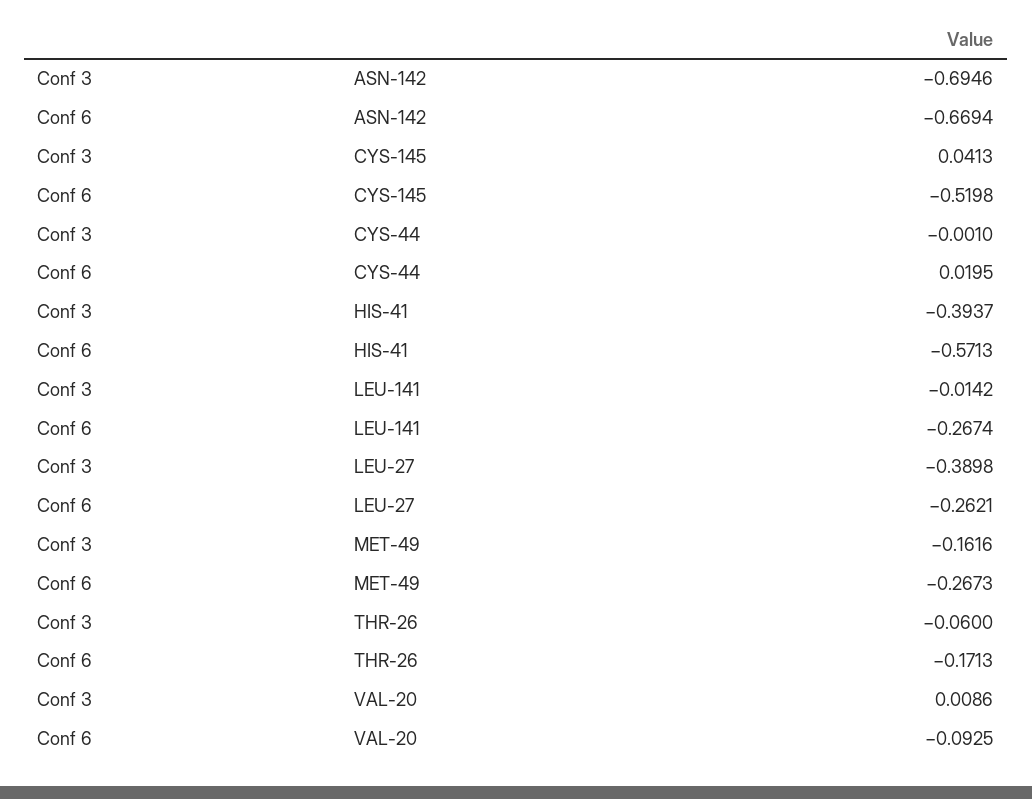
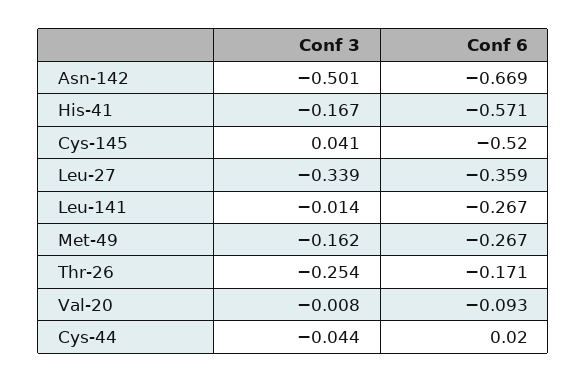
Conf 3, ASN-142: -0.6946 -> -0.501
Conf 3, CYS-44: -0.001 -> -0.044
Conf 3, HIS-41: -0.3937 -> -0.167
Conf 3, LEU-27: -0.3898 -> -0.339
Conf 6, LEU-27: -0.2621 -> -0.359
Conf 3, THR-26: -0.06 -> -0.254
Conf 3, VAL-20: 0.0086 -> -0.008

